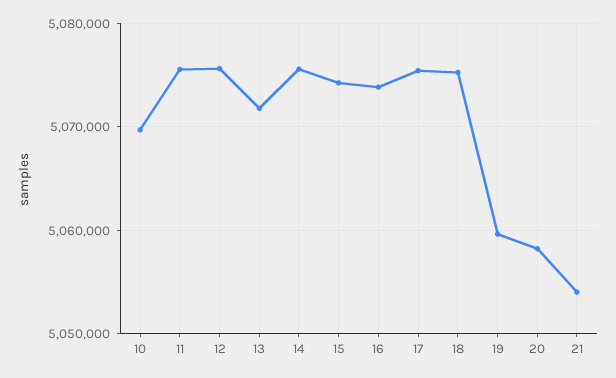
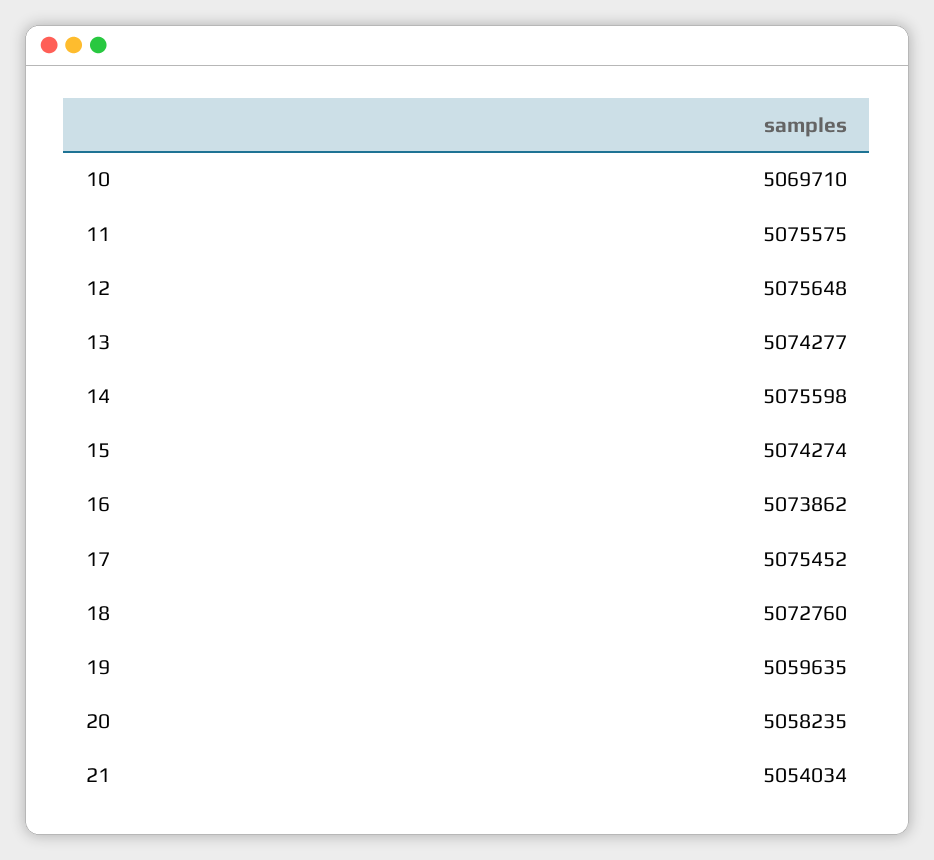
13: 5072000 -> 5074277
18: 5075000 -> 5072760

